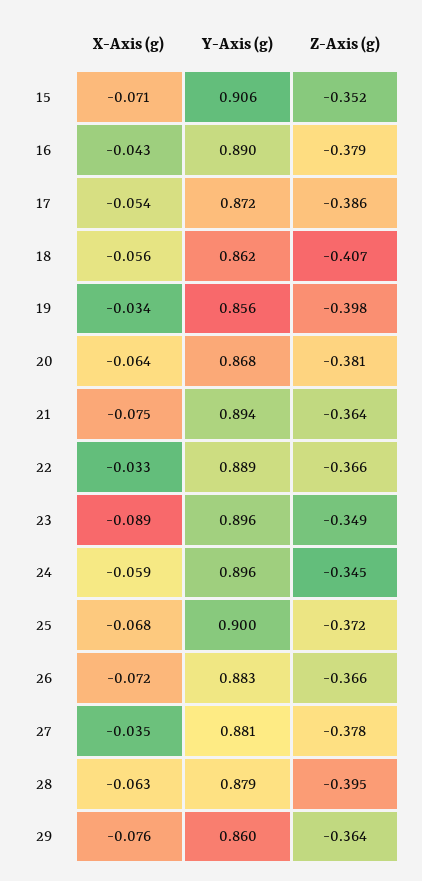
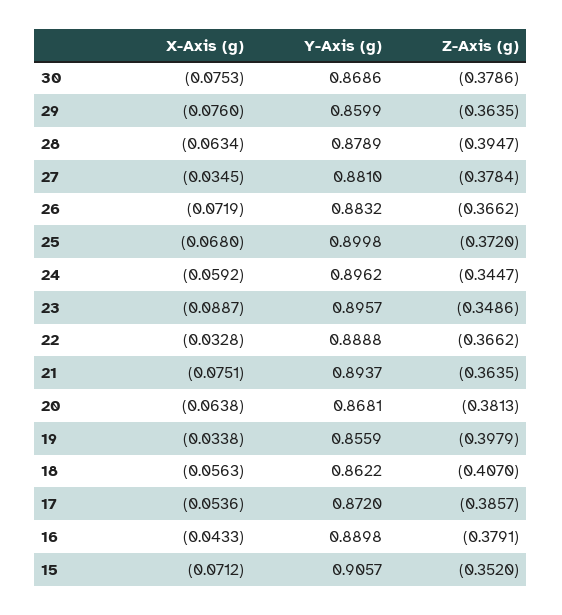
X-Axis (g), 30: none -> -0.0753
Y-Axis (g), 30: none -> 0.8686
Z-Axis (g), 30: none -> -0.3786

